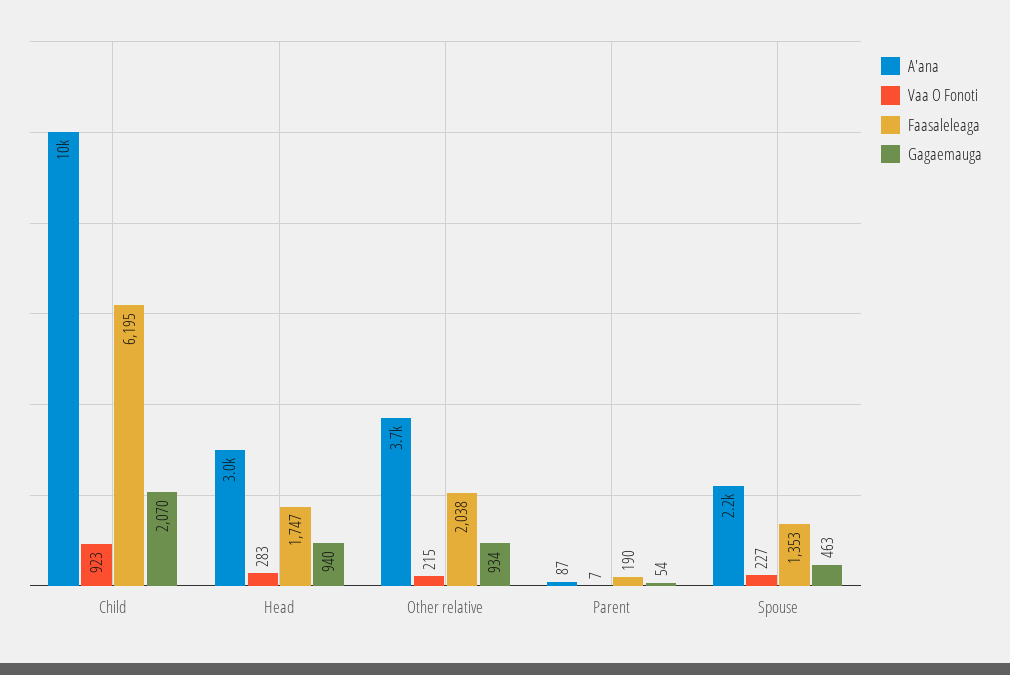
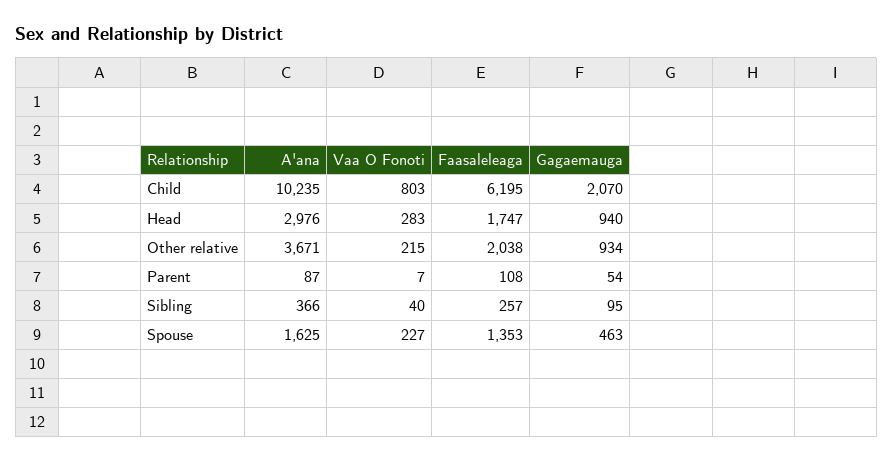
Vaa O Fonoti, Child: 923 -> 803
Faasaleleaga, Parent: 190 -> 108
A'ana, Spouse: 2200 -> 1625
A'ana, Sibling: none -> 366
Vaa O Fonoti, Sibling: none -> 40
Faasaleleaga, Sibling: none -> 257
Gagaemauga, Sibling: none -> 95

